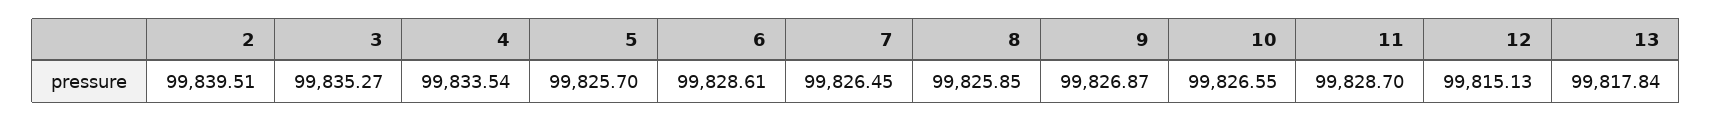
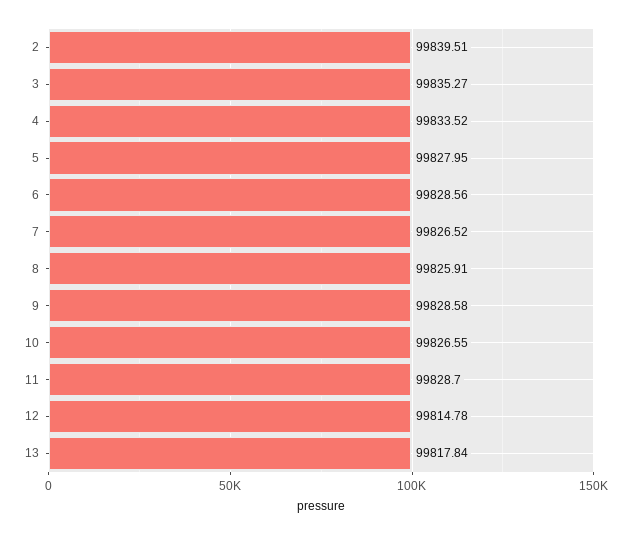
4: 99833.54 -> 99833.52
5: 99825.7 -> 99827.95
6: 99828.61 -> 99828.56
7: 99826.45 -> 99826.52
8: 99825.85 -> 99825.91
9: 99826.87 -> 99828.58
12: 99815.13 -> 99814.78

